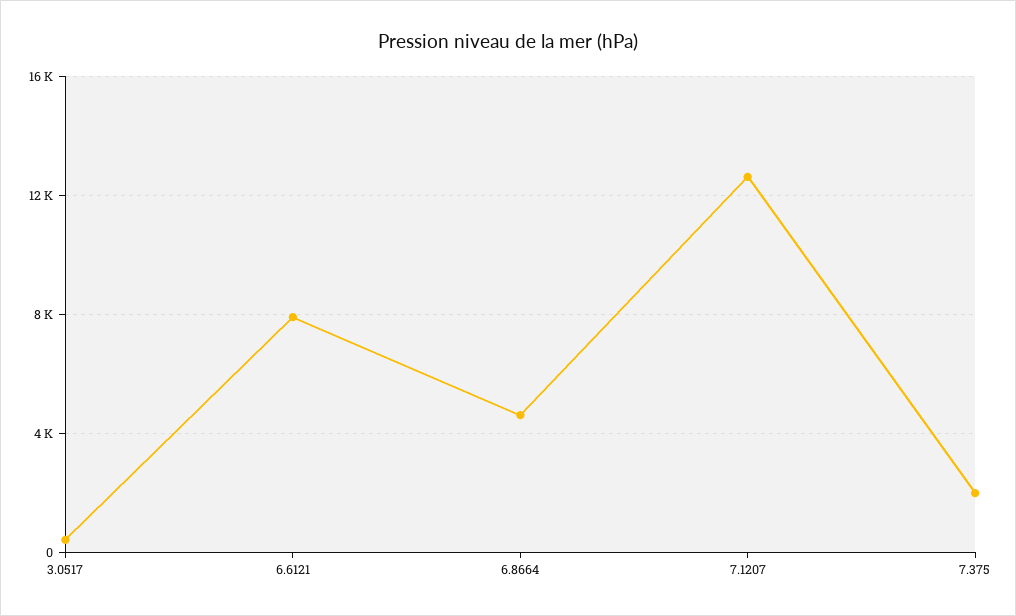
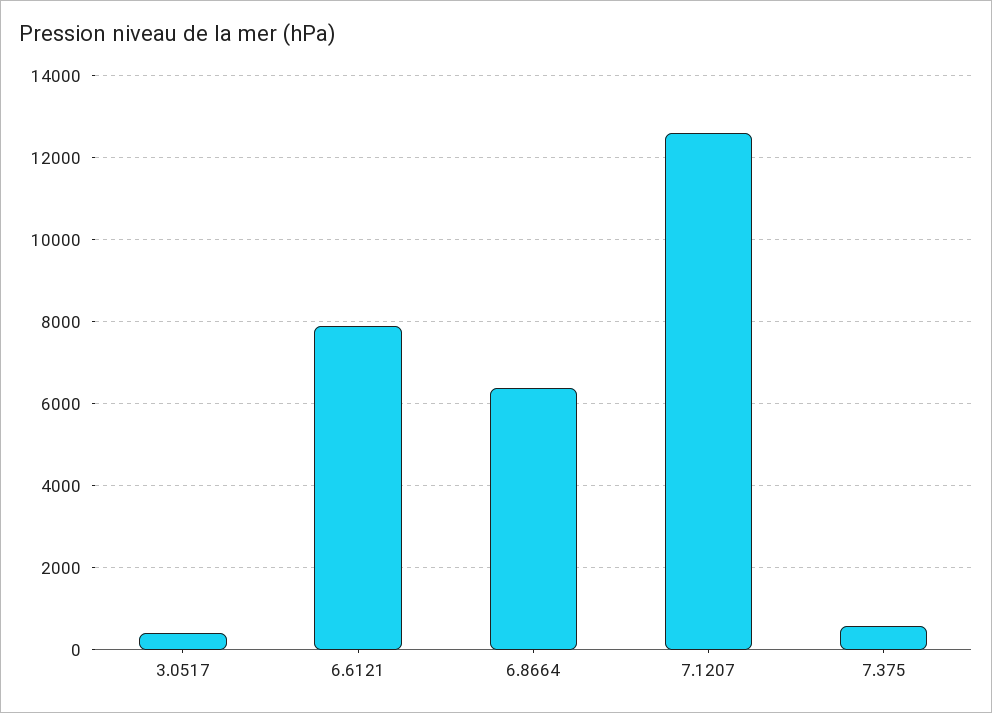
6.8664: 4500 -> 6400
7.375: 2000 -> 600

